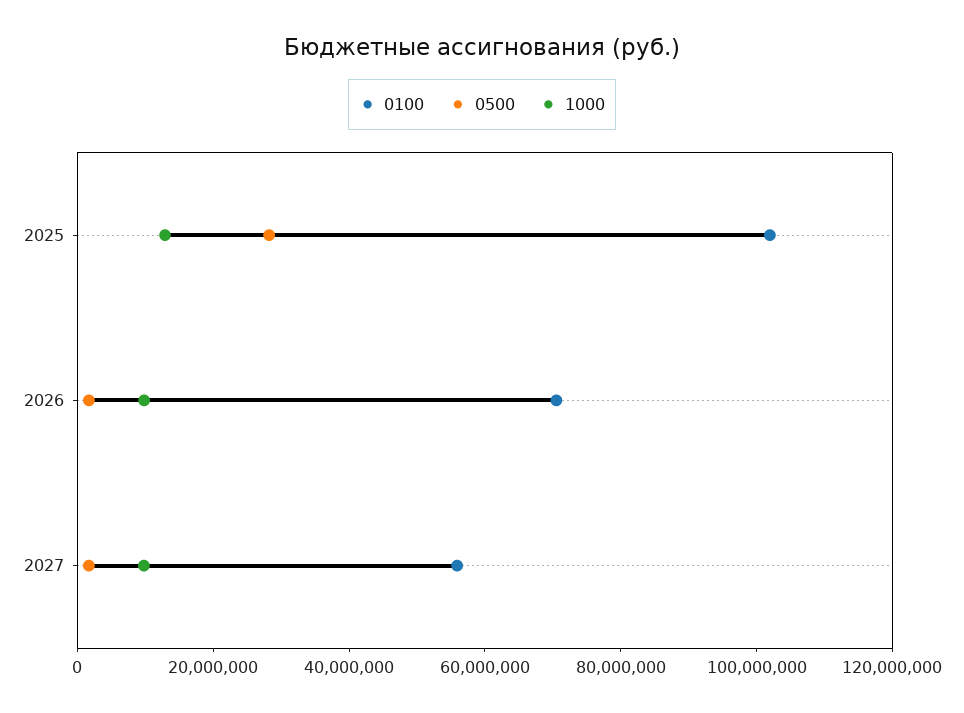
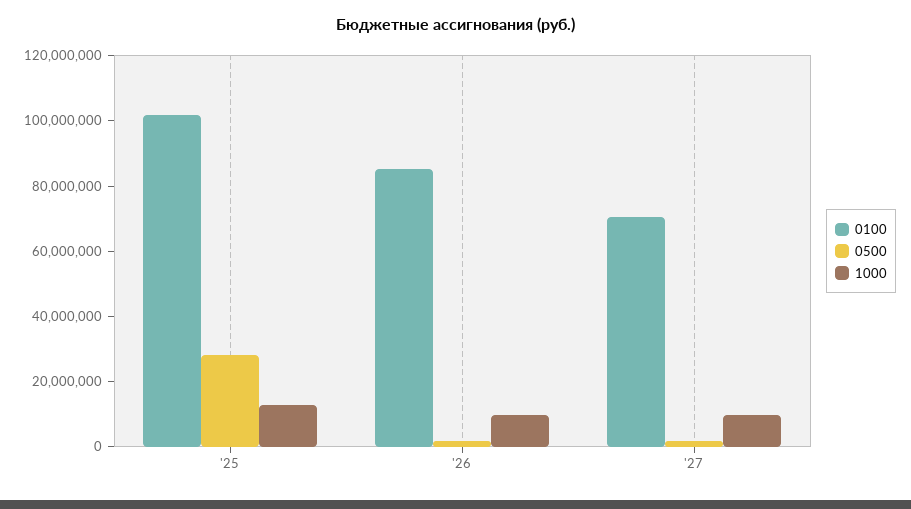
0100, 2026: 70000000 -> 85000000
0100, 2027: 55000000 -> 70000000

